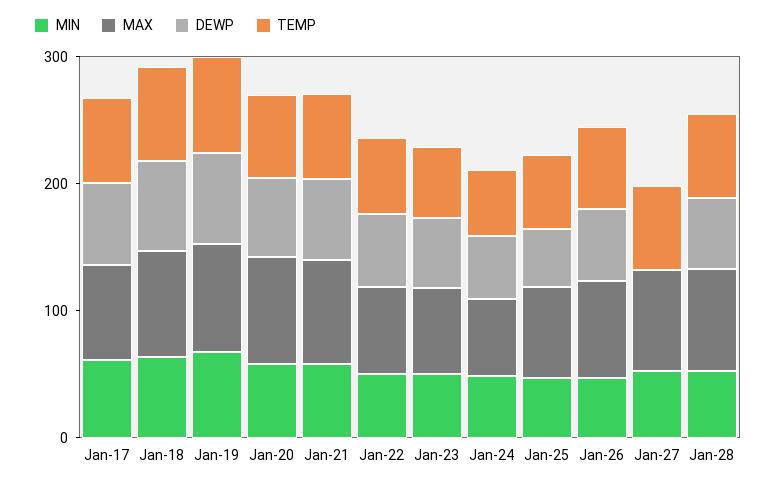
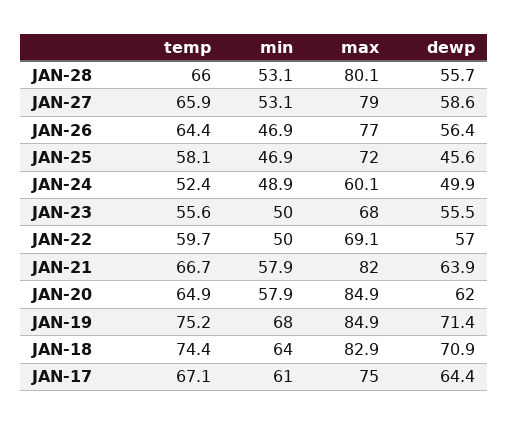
DEWP, Jan-27: 0 -> 58.6

